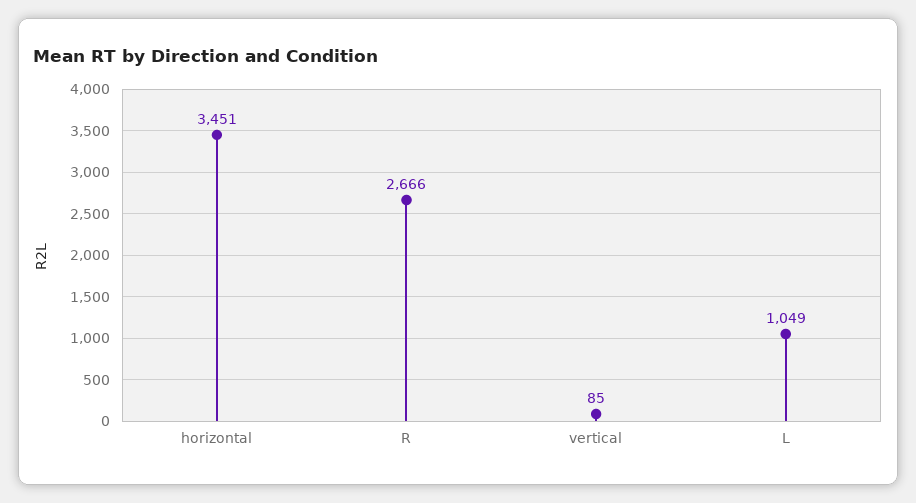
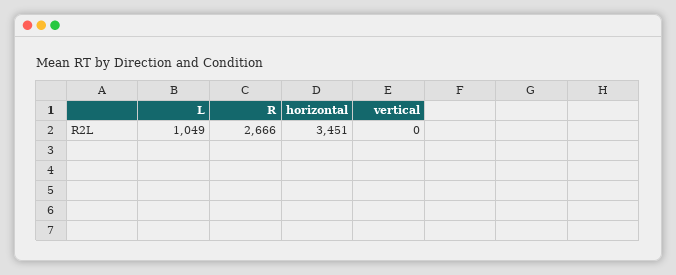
vertical: 85 -> 0

